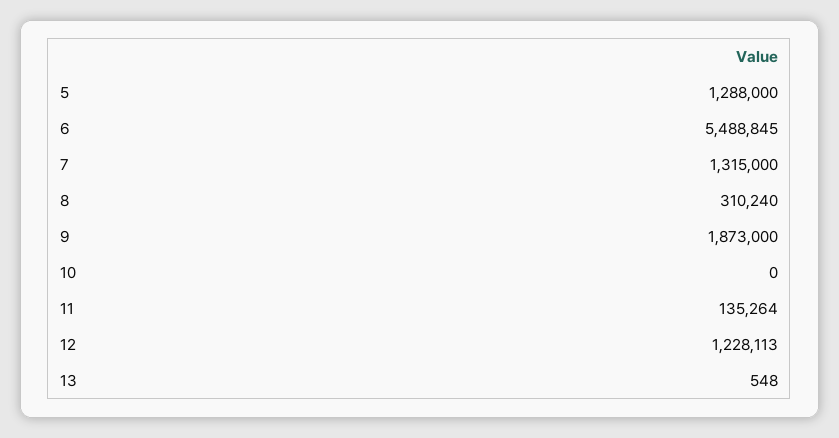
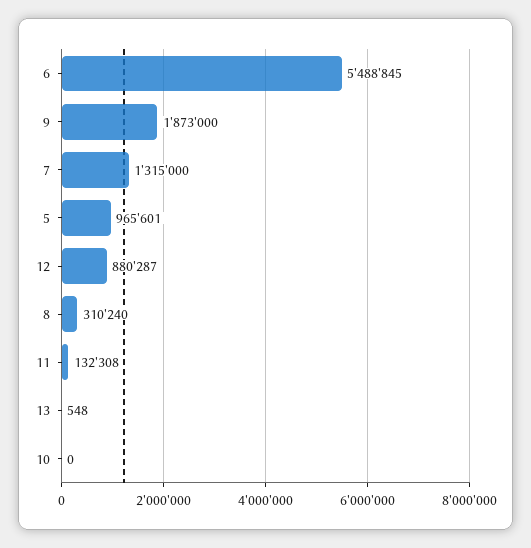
5: 1288000 -> 965601
11: 135264 -> 132308
12: 1228113 -> 880287

